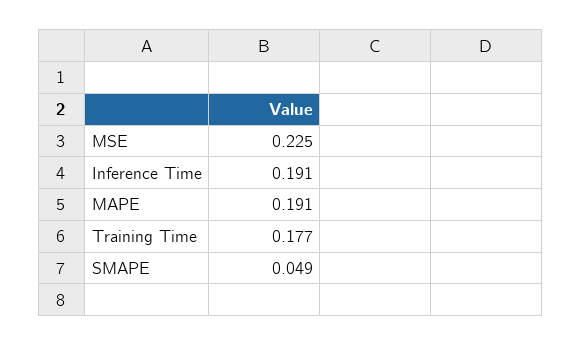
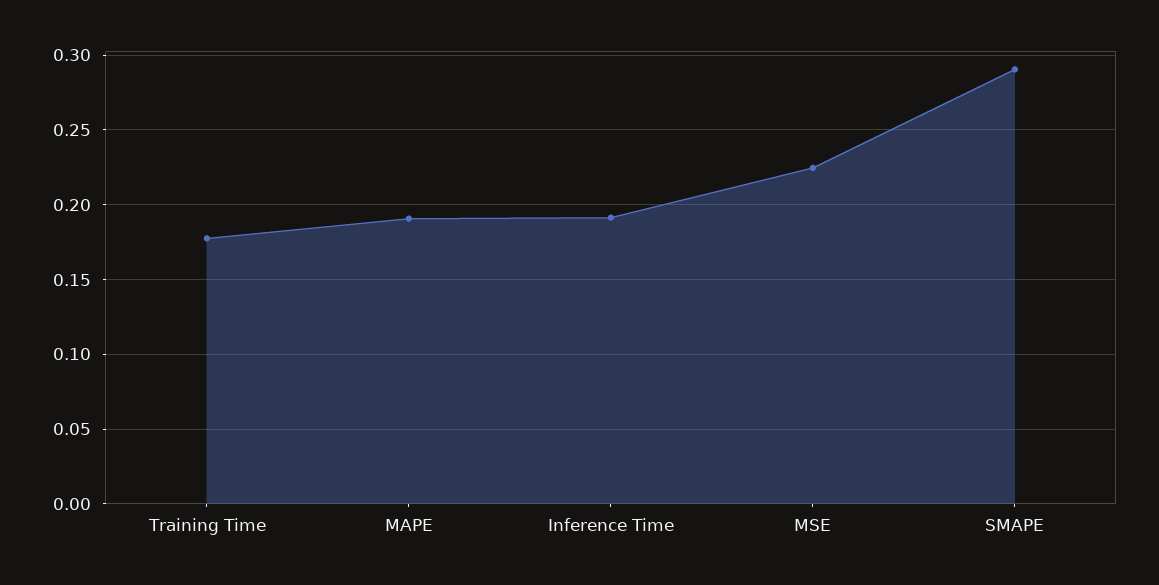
SMAPE: 0.049 -> 0.29

